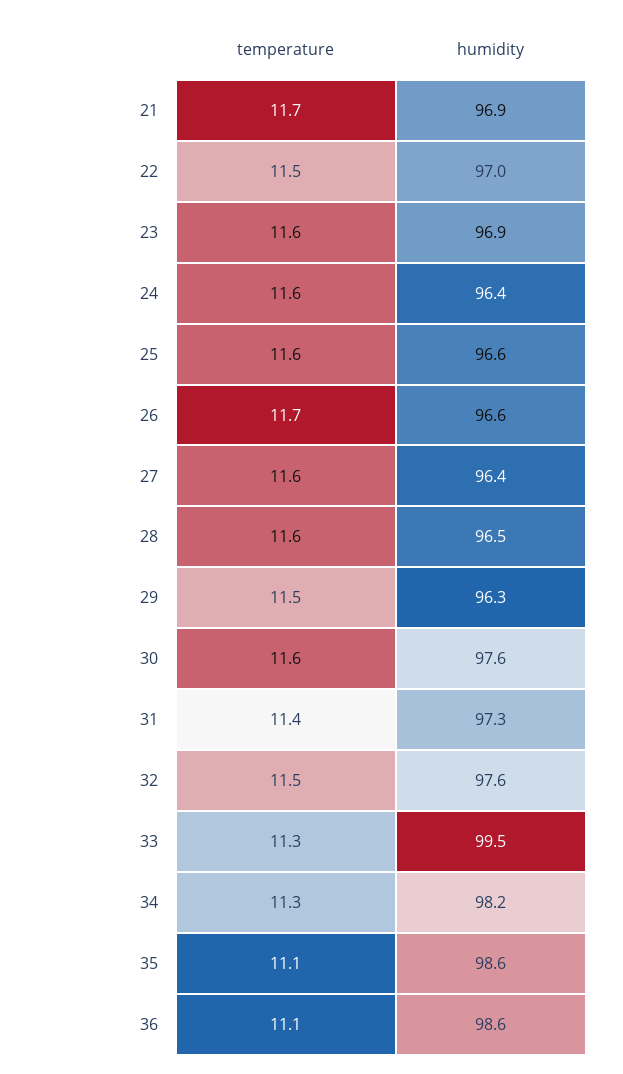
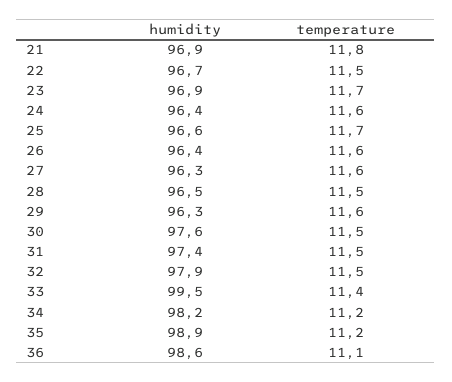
temperature, 21: 11.7 -> 11.8
humidity, 22: 97 -> 96.7
temperature, 23: 11.6 -> 11.7
temperature, 25: 11.6 -> 11.7
temperature, 26: 11.7 -> 11.6
humidity, 26: 96.6 -> 96.4
humidity, 27: 96.4 -> 96.3
temperature, 28: 11.6 -> 11.5
temperature, 29: 11.5 -> 11.6
temperature, 30: 11.6 -> 11.5
temperature, 31: 11.4 -> 11.5
humidity, 31: 97.3 -> 97.4
humidity, 32: 97.6 -> 97.9
temperature, 33: 11.3 -> 11.4
temperature, 34: 11.3 -> 11.2
temperature, 35: 11.1 -> 11.2
humidity, 35: 98.6 -> 98.9

